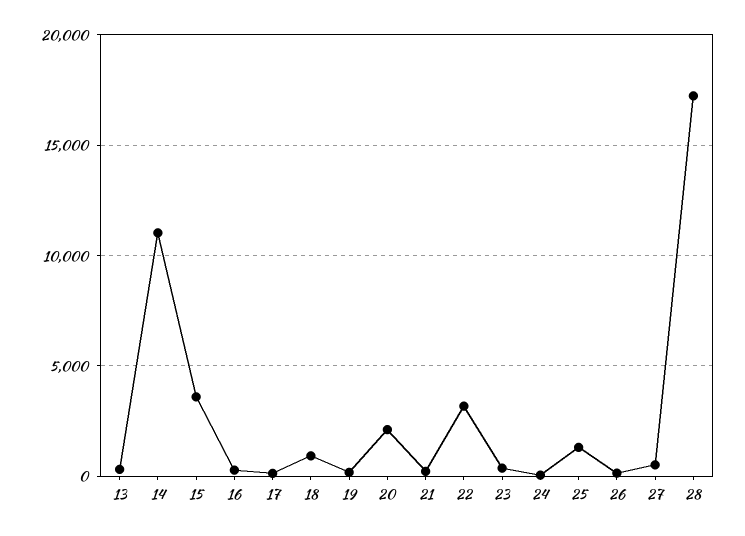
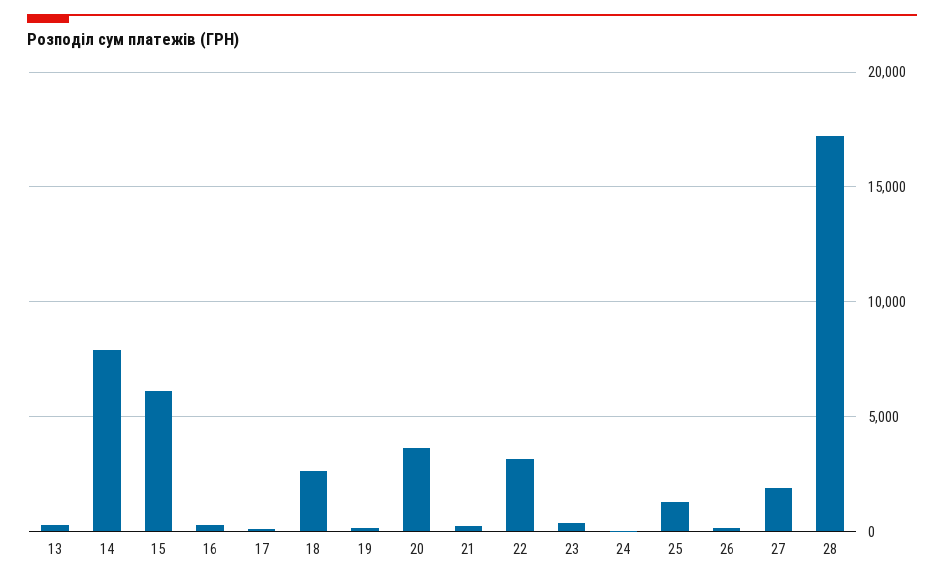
14: 11000 -> 8000
15: 3500 -> 6000
18: 1000 -> 2500
20: 2000 -> 3500
27: 500 -> 2000

